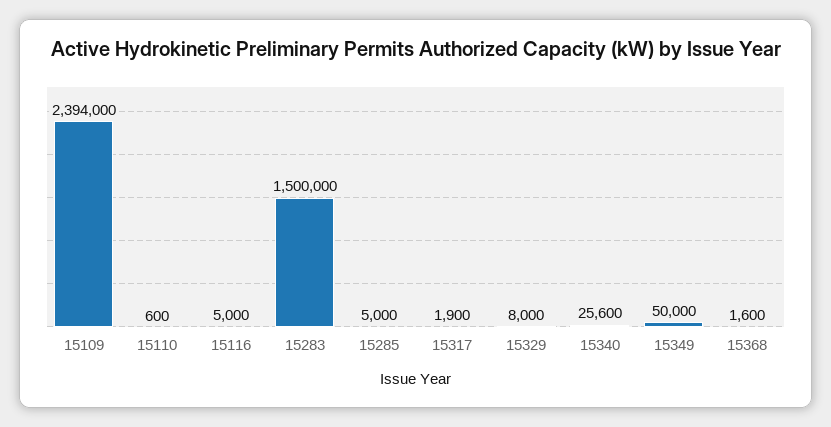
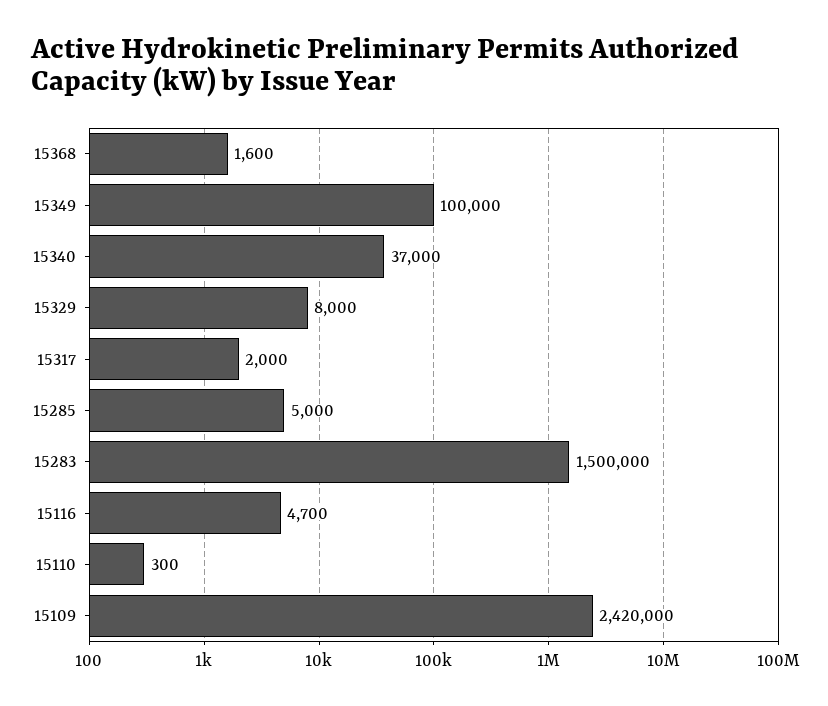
15109: 2394000 -> 2420000
15110: 600 -> 300
15116: 5000 -> 4700
15317: 1900 -> 2000
15340: 25600 -> 37000
15349: 50000 -> 100000

